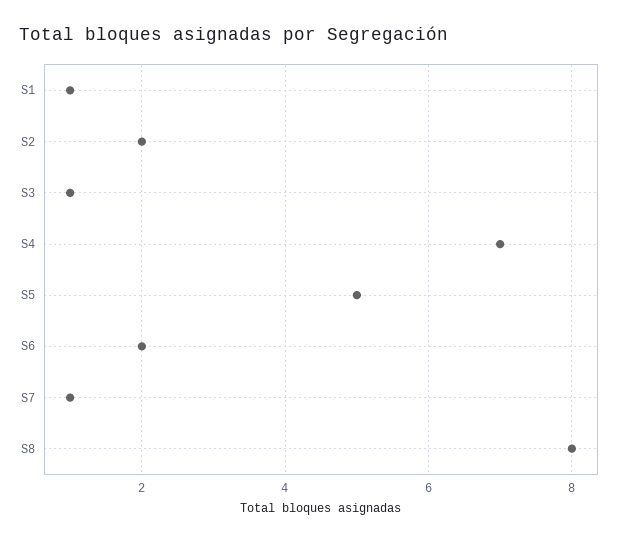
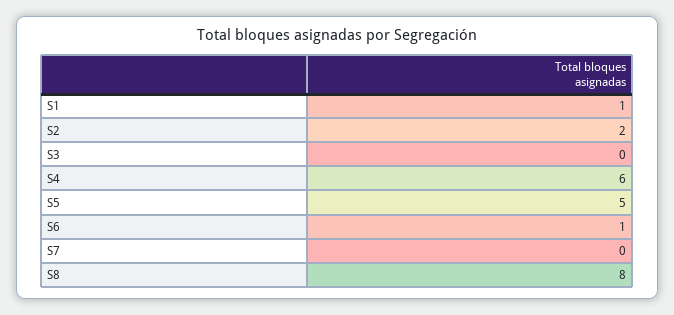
S3: 1 -> 0
S4: 7 -> 6
S6: 2 -> 1
S7: 1 -> 0

